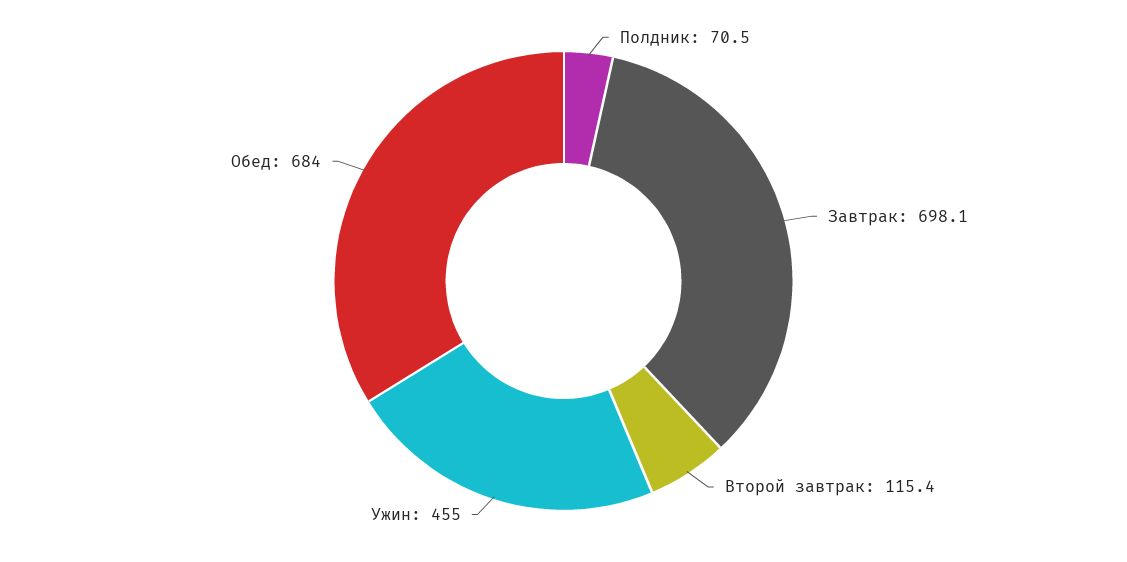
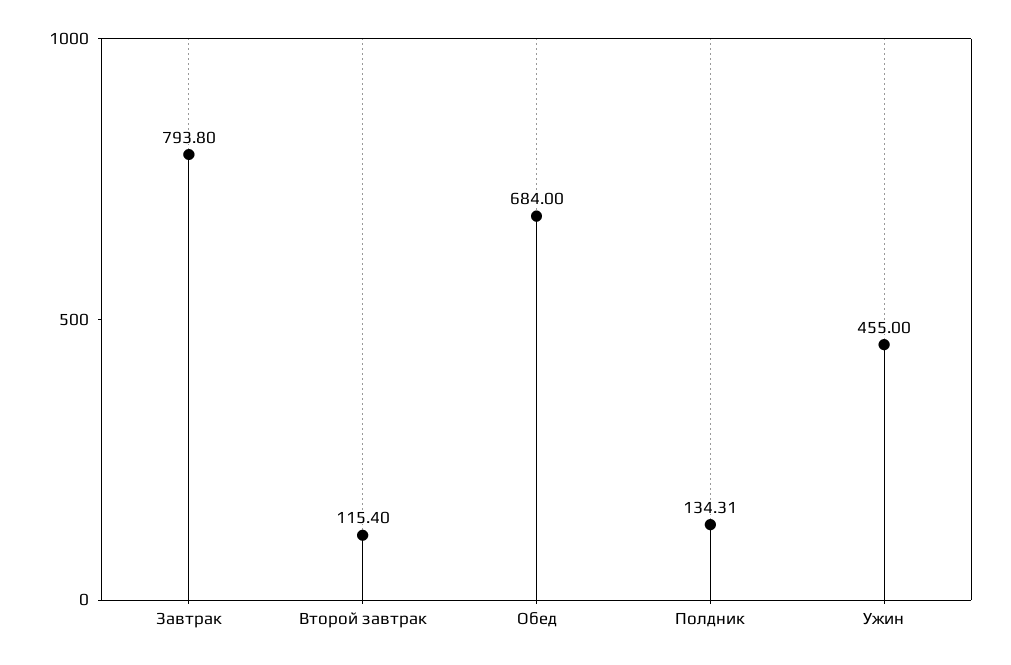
Полдник: 70.5 -> 134.31
Завтрак: 698.1 -> 793.8

